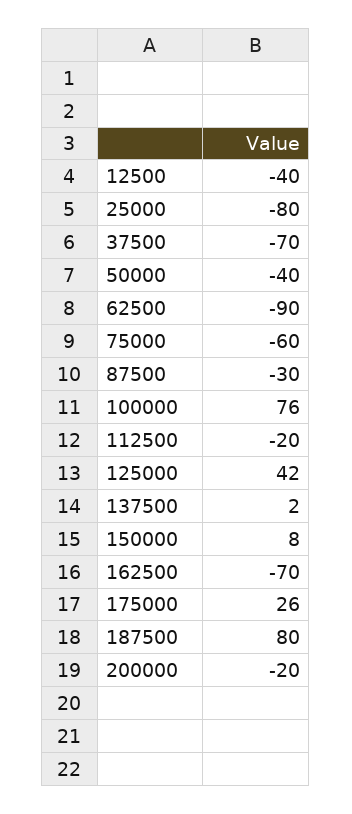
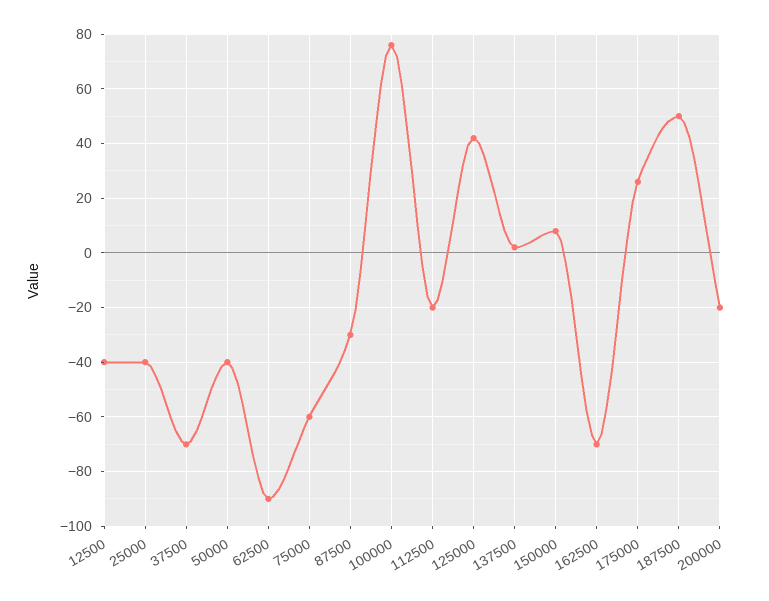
25000: -80 -> -40
187500: 80 -> 50

